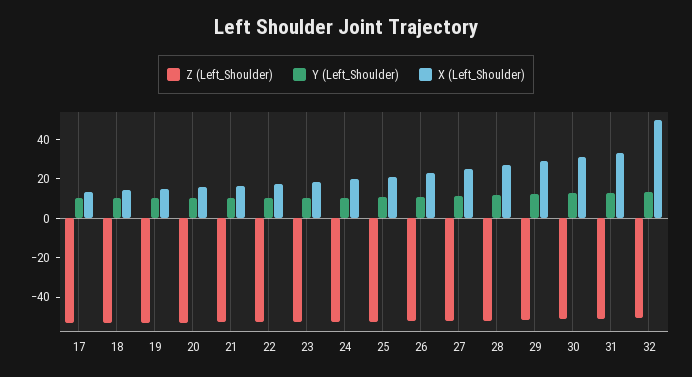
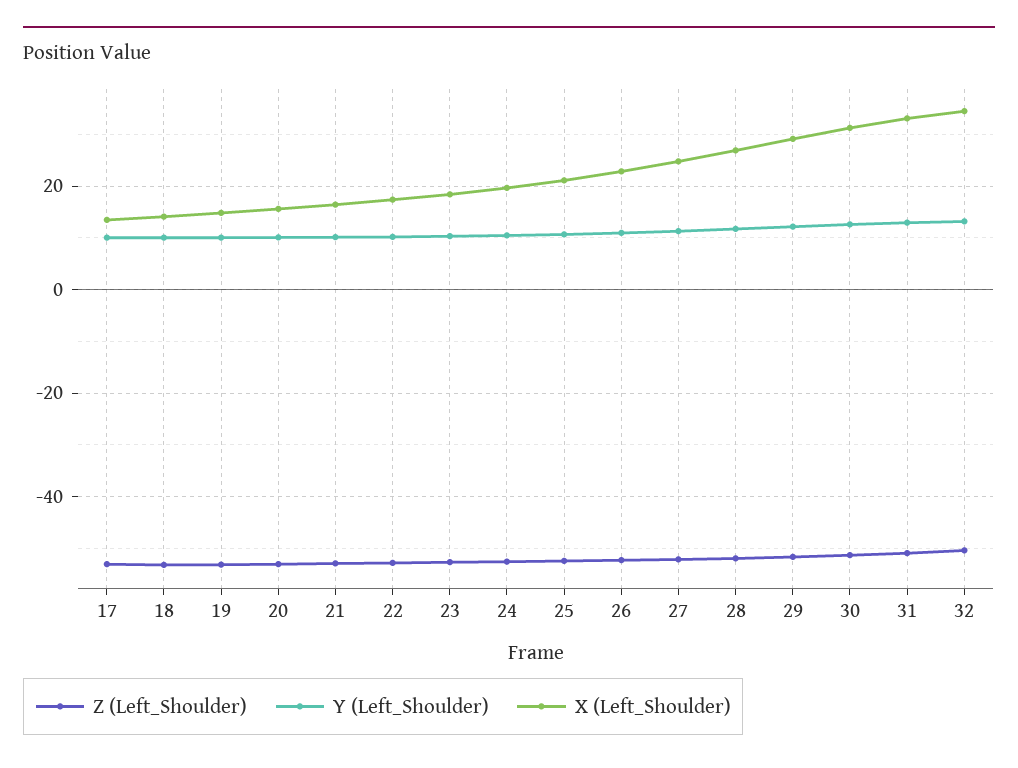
X (Left_Shoulder), 32: 50 -> 34

